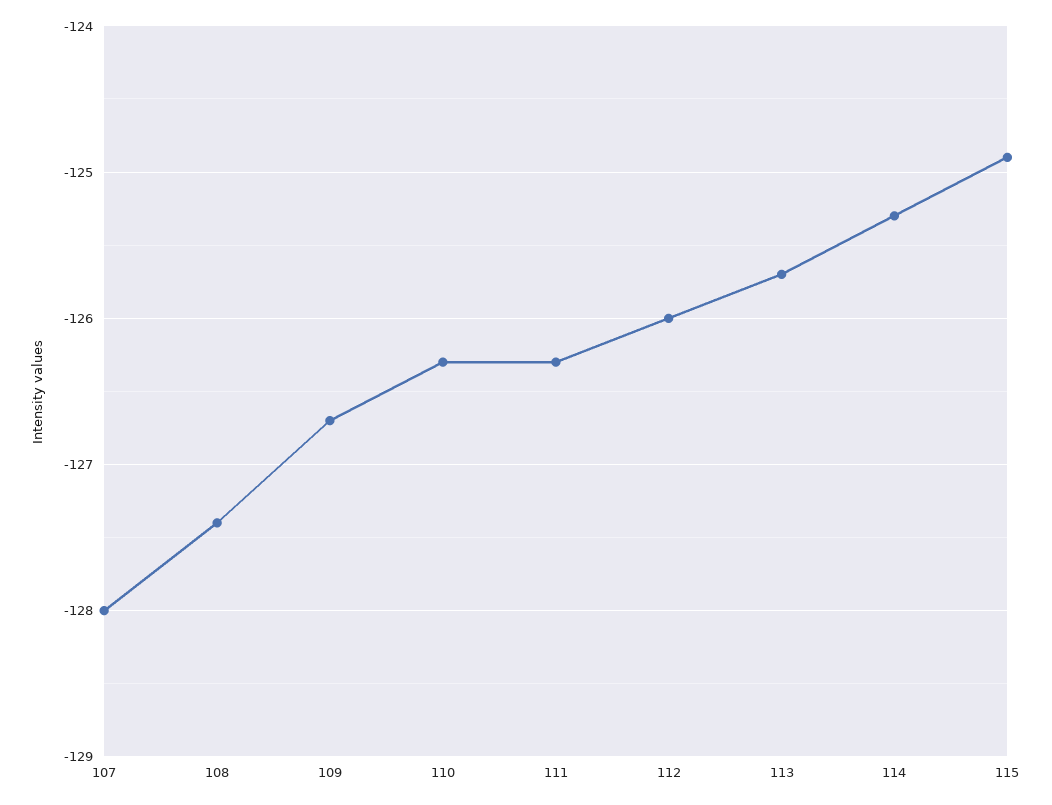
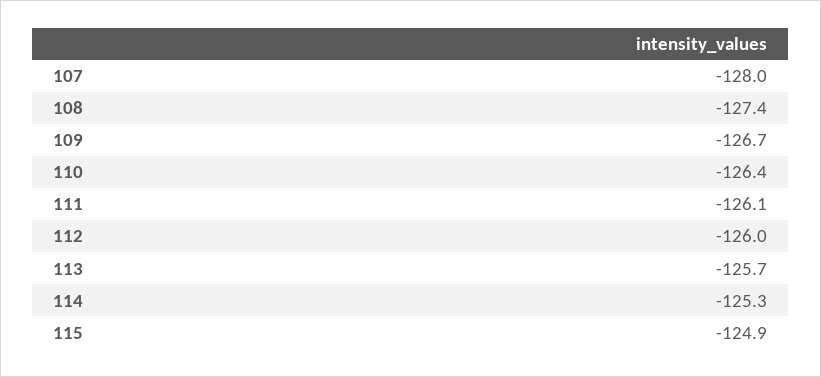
110: -126.3 -> -126.4
111: -126.3 -> -126.1

